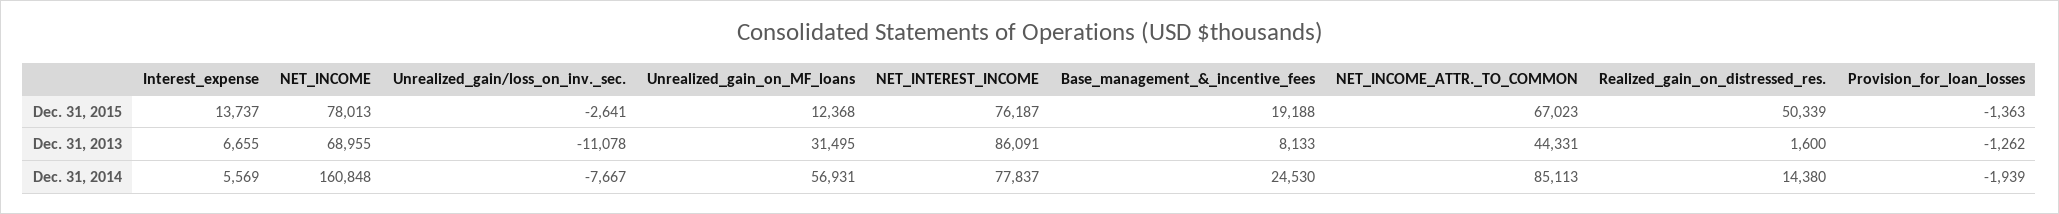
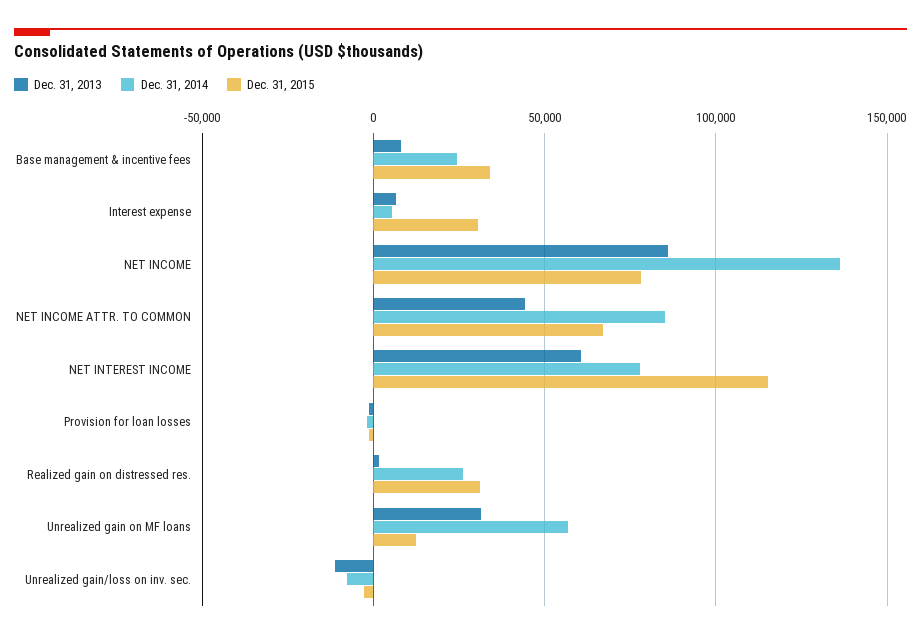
Dec. 31, 2015, Interest_expense: 13737 -> 30000
Dec. 31, 2015, NET_INTEREST_INCOME: 76187 -> 115000
Dec. 31, 2015, Base_management_&_incentive_fees: 19188 -> 35000
Dec. 31, 2015, Realized_gain_on_distressed_res.: 50339 -> 30000
Dec. 31, 2013, NET_INCOME: 68955 -> 85000
Dec. 31, 2013, NET_INTEREST_INCOME: 86091 -> 60000
Dec. 31, 2014, NET_INCOME: 160848 -> 135000
Dec. 31, 2014, Realized_gain_on_distressed_res.: 14380 -> 25000

